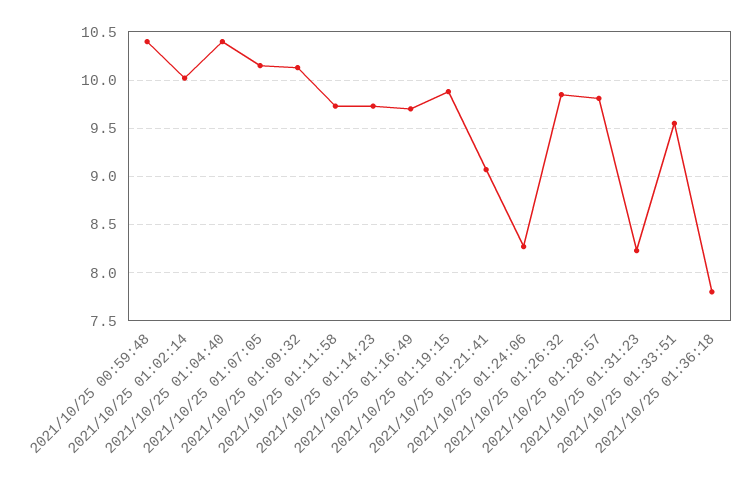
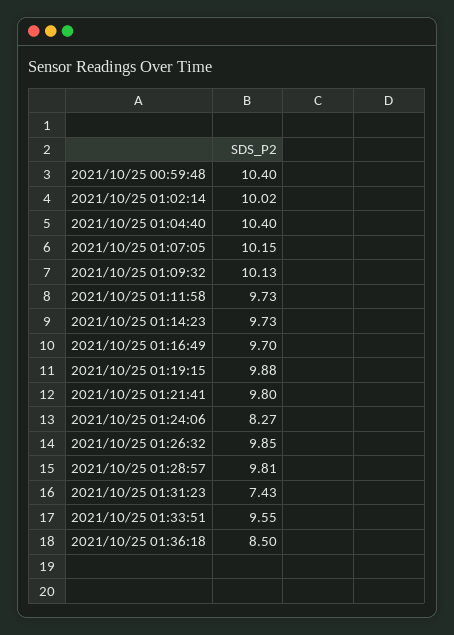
2021/10/25 01:21:41: 9.1 -> 9.8
2021/10/25 01:31:23: 8.2 -> 7.43
2021/10/25 01:36:18: 7.8 -> 8.5

